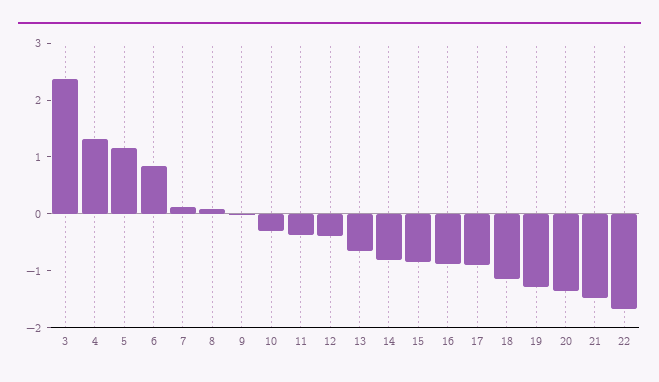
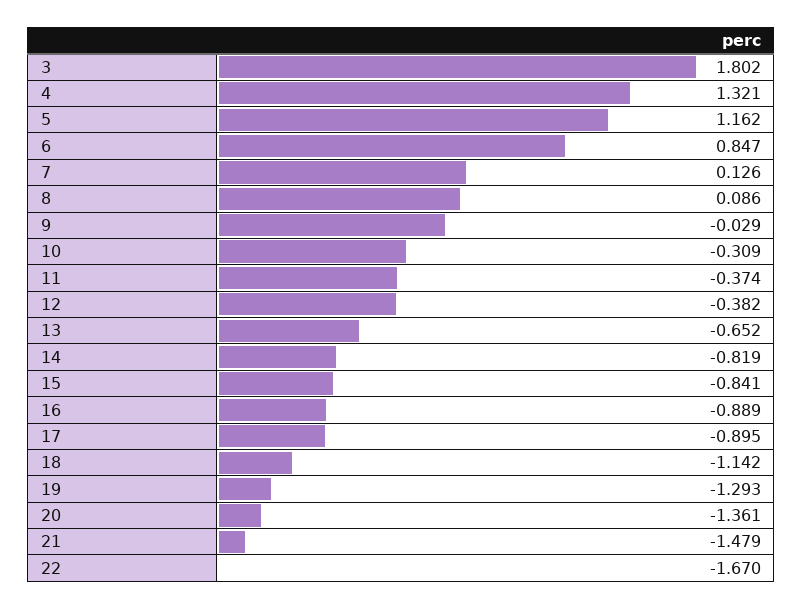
3: 2.4 -> 1.802

